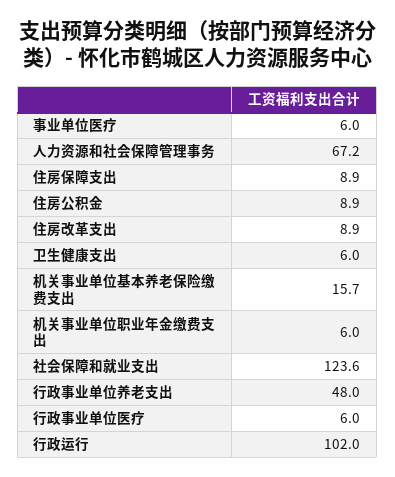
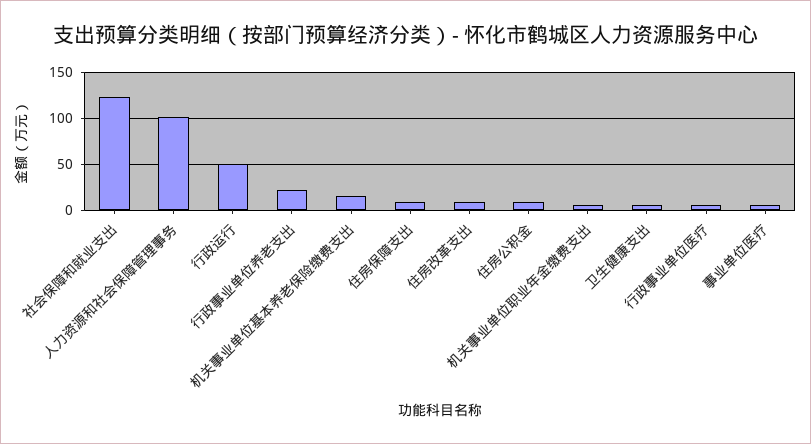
人力资源和社会保障管理事务: 67.2 -> 100
行政事业单位养老支出: 48 -> 20
行政运行: 102 -> 50

